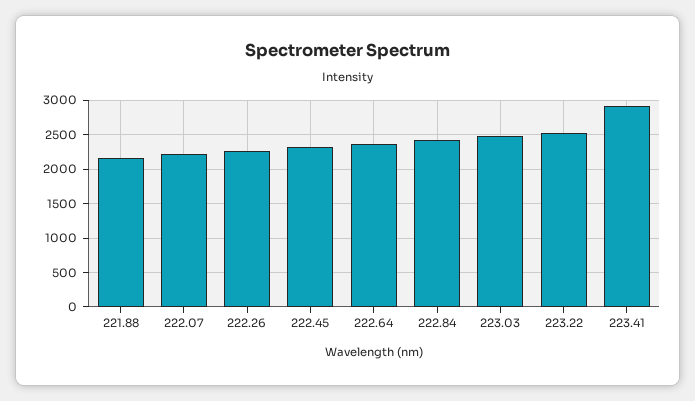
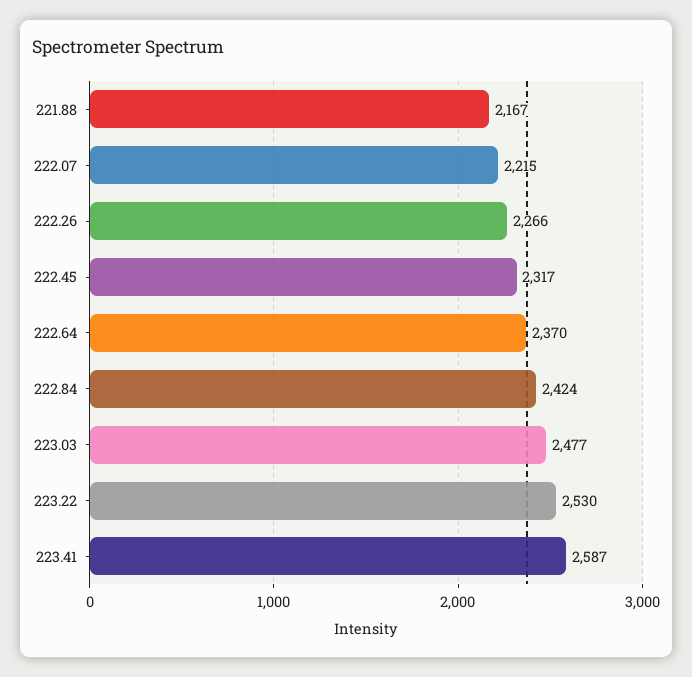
223.41: 2900 -> 2587

